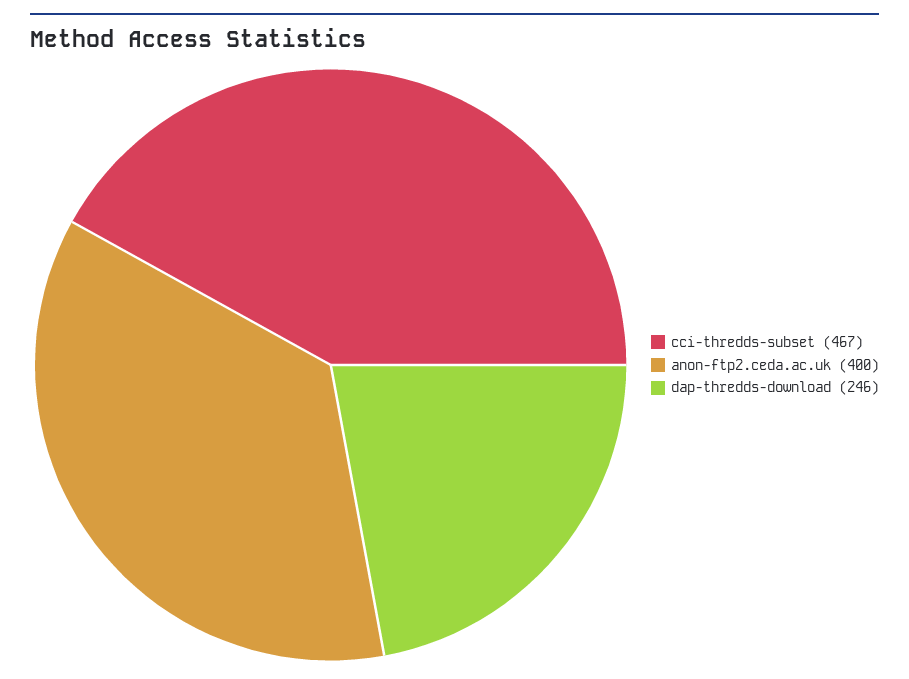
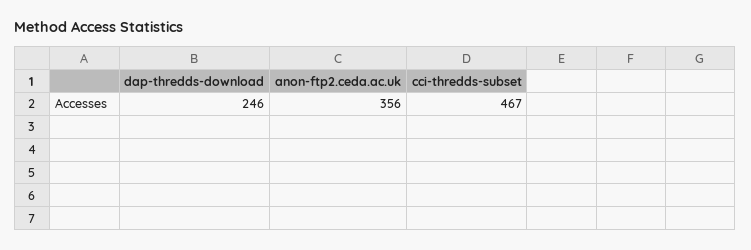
anon-ftp2.ceda.ac.uk: 400 -> 356

